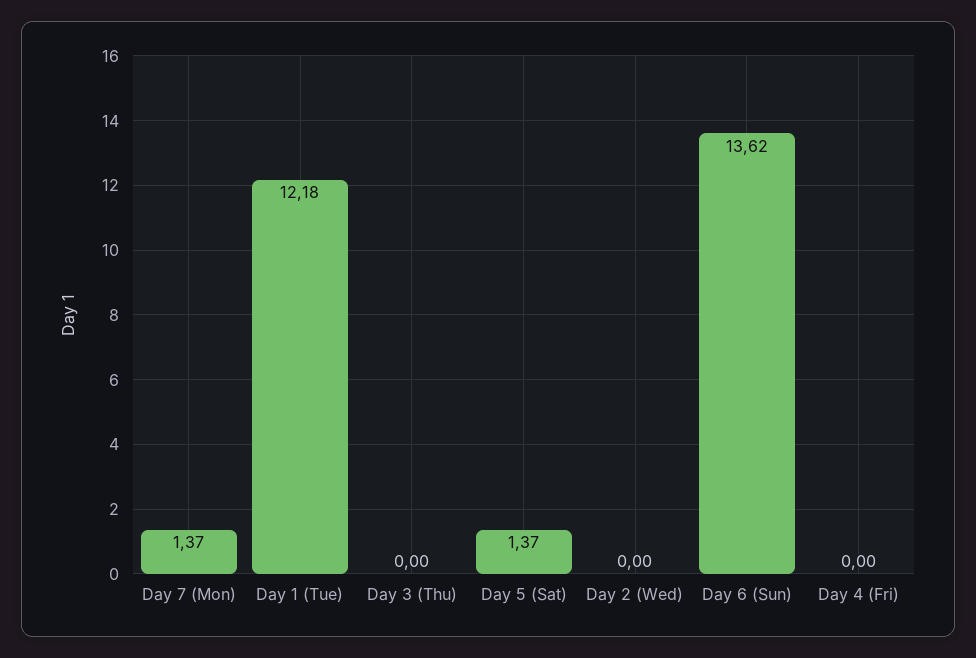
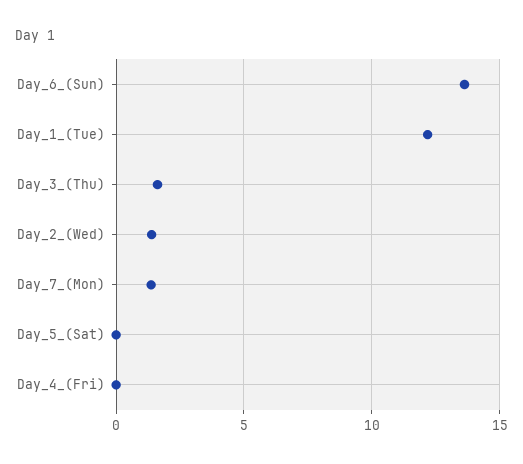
Day 3 (Thu): 0 -> 1.5
Day 5 (Sat): 1.37 -> 0
Day 2 (Wed): 0 -> 1.5

